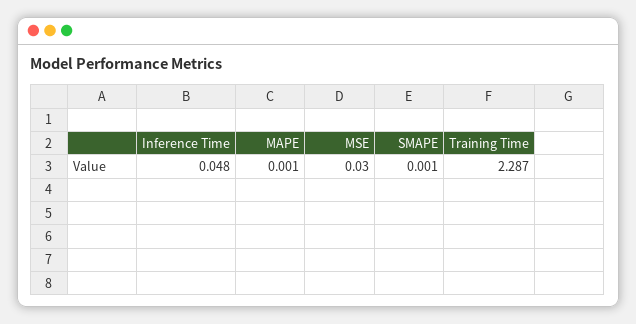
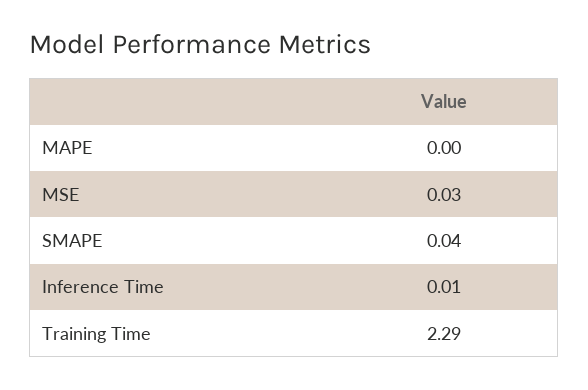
Inference Time: 0.048 -> 0.01
SMAPE: 0.001 -> 0.04

